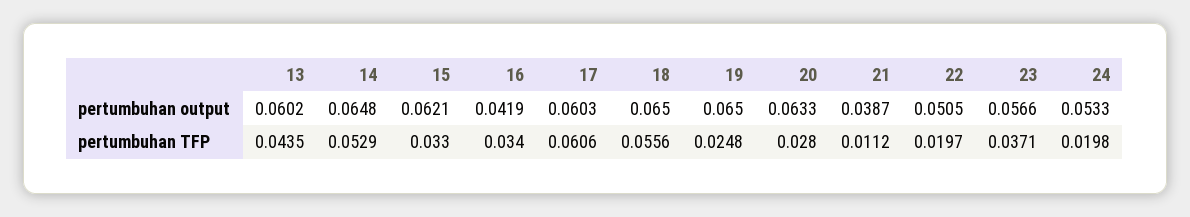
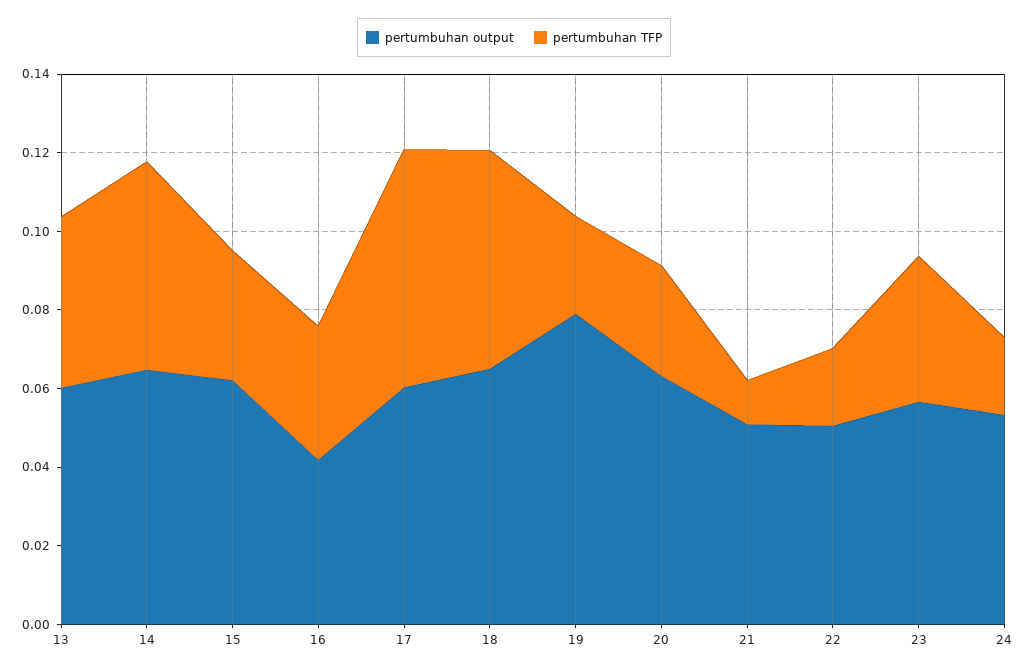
pertumbuhan output, 19: 0.065 -> 0.08
pertumbuhan output, 21: 0.0387 -> 0.05

